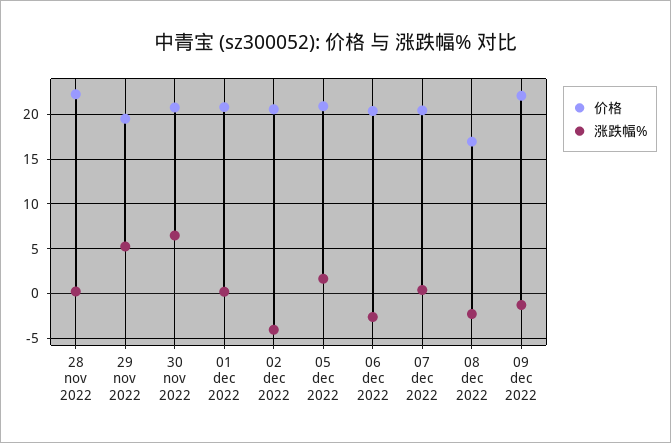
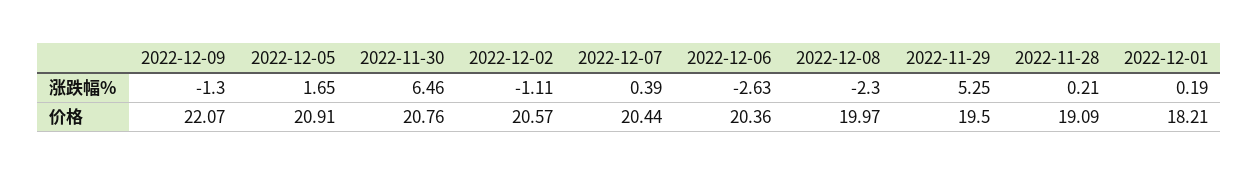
价格, 28 nov 2022: 22 -> 19.09
价格, 01 dec 2022: 21 -> 18.21
涨跌幅%, 02 dec 2022: -4 -> -1.11
价格, 08 dec 2022: 17 -> 19.97

